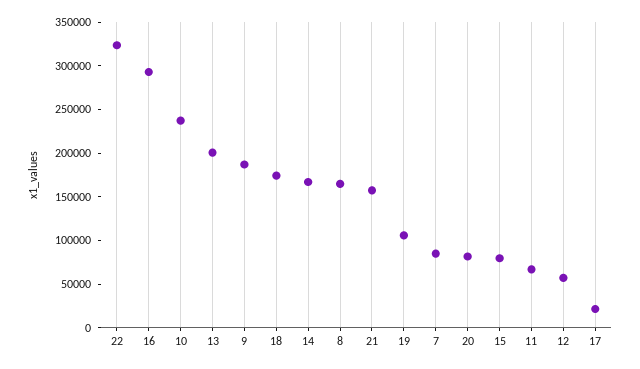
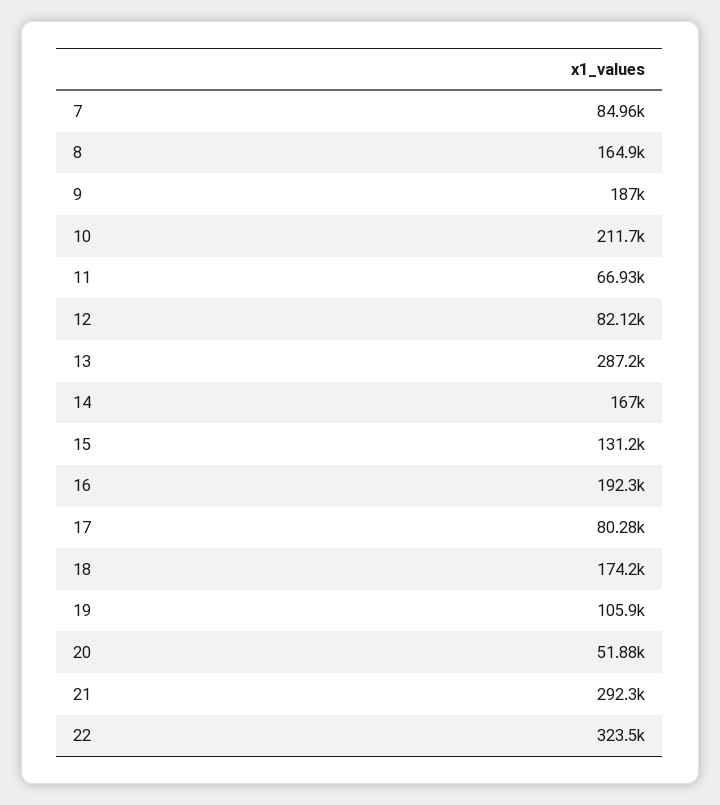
16: 290000 -> 192300
10: 240000 -> 211700
13: 200000 -> 287200
21: 160000 -> 292300
20: 80000 -> 51880
15: 80000 -> 131200
12: 60000 -> 82120
17: 20000 -> 80280

